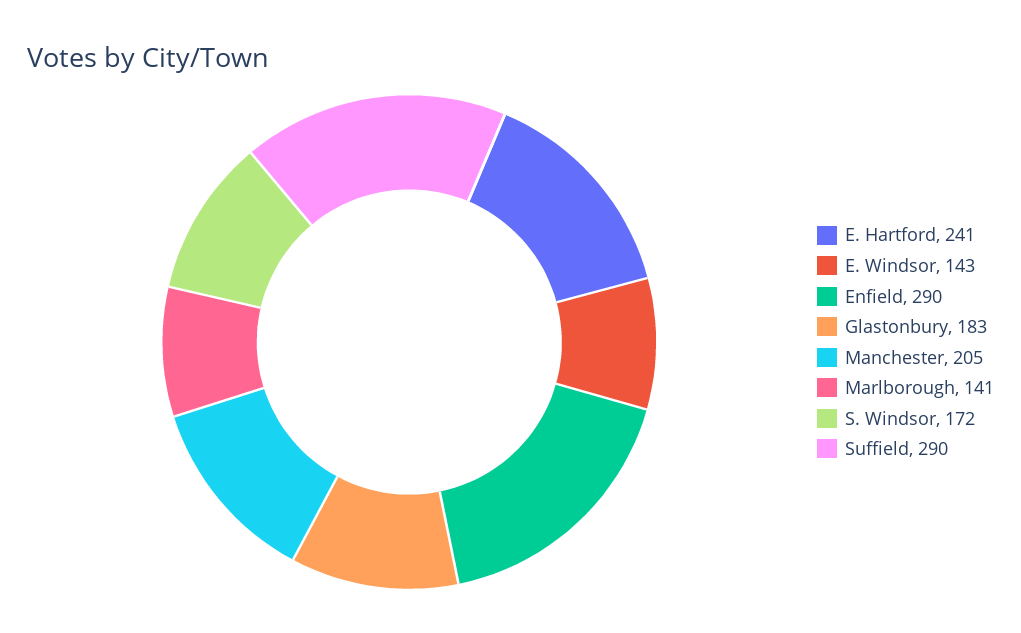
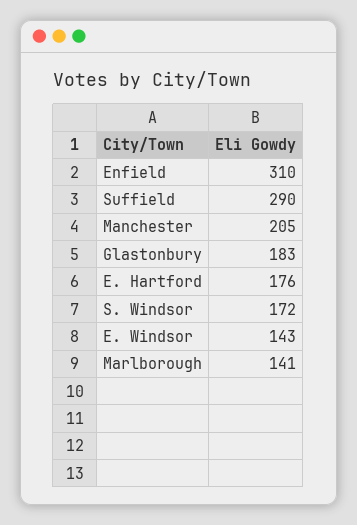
E. Hartford: 241 -> 176
Enfield: 290 -> 310

